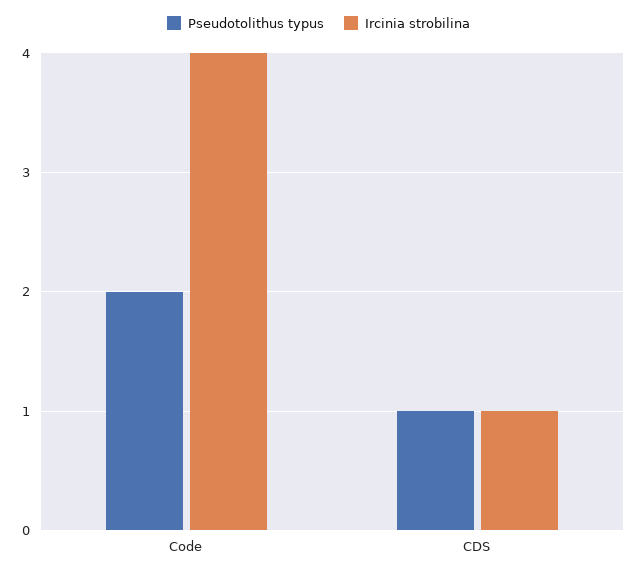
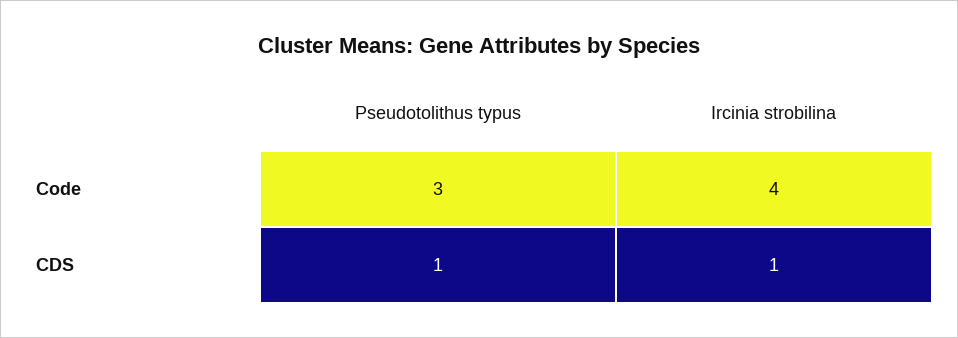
Pseudotolithus typus, Code: 2 -> 3

